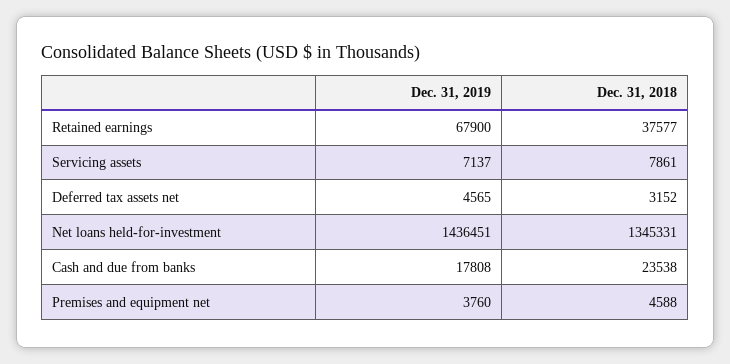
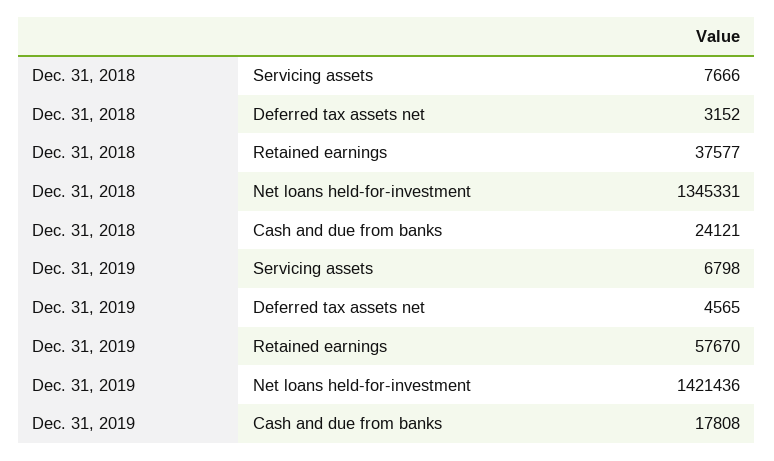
Dec. 31, 2019, Retained earnings: 67900 -> 57670
Dec. 31, 2019, Servicing assets: 7137 -> 6798
Dec. 31, 2018, Servicing assets: 7861 -> 7666
Dec. 31, 2019, Net loans held-for-investment: 1436451 -> 1421436
Dec. 31, 2018, Cash and due from banks: 23538 -> 24121
Dec. 31, 2019, Premises and equipment net: 3760 -> none
Dec. 31, 2018, Premises and equipment net: 4588 -> none

